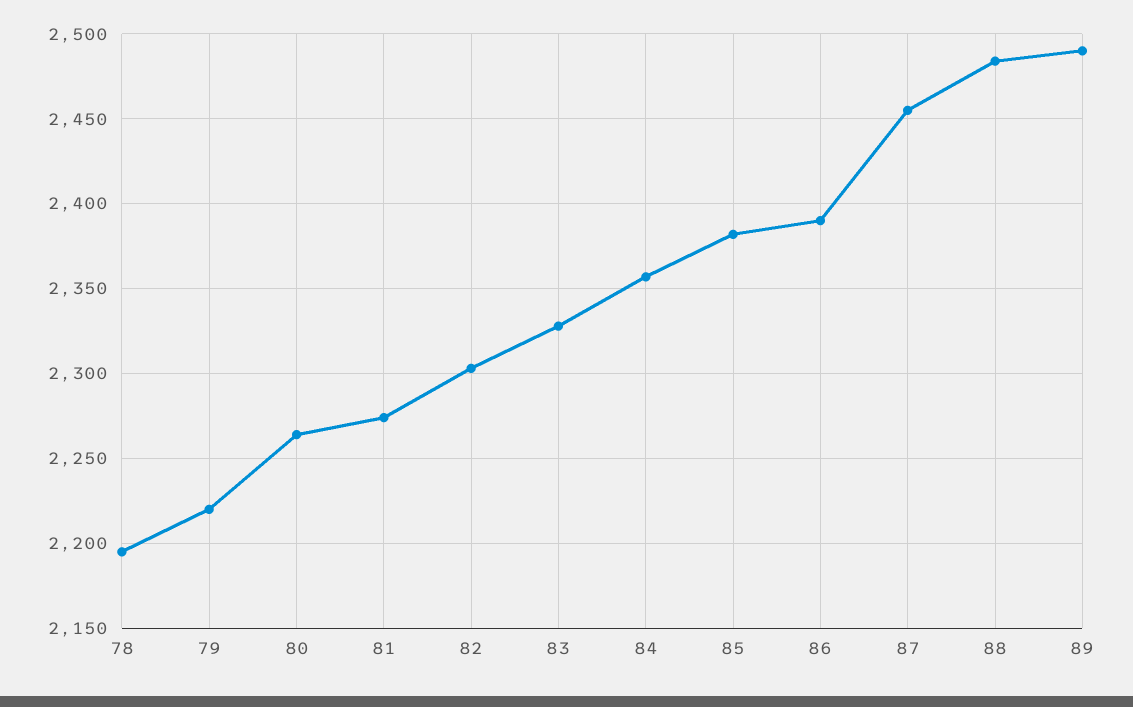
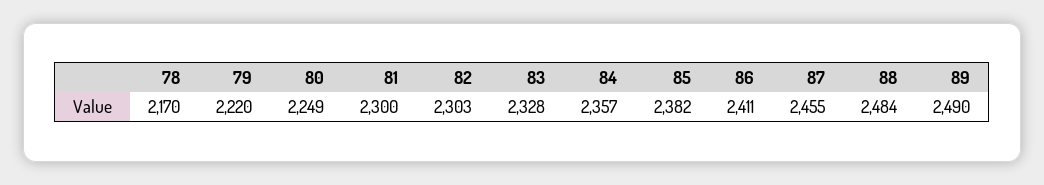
78: 2195 -> 2170
80: 2265 -> 2249
81: 2275 -> 2300
86: 2390 -> 2411

